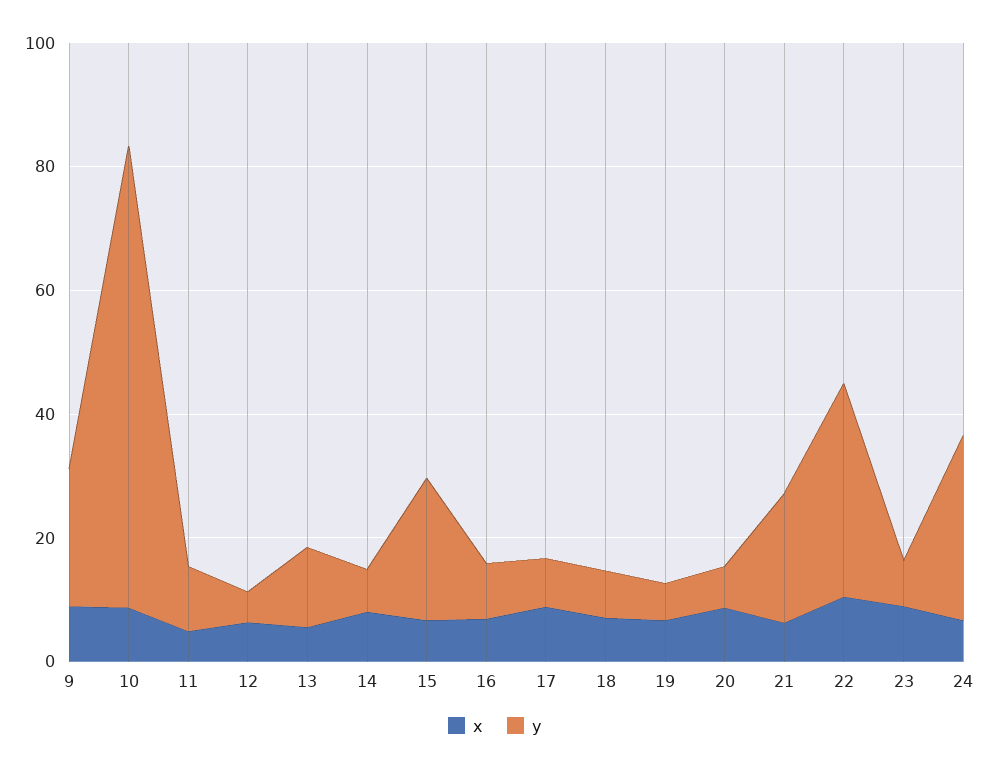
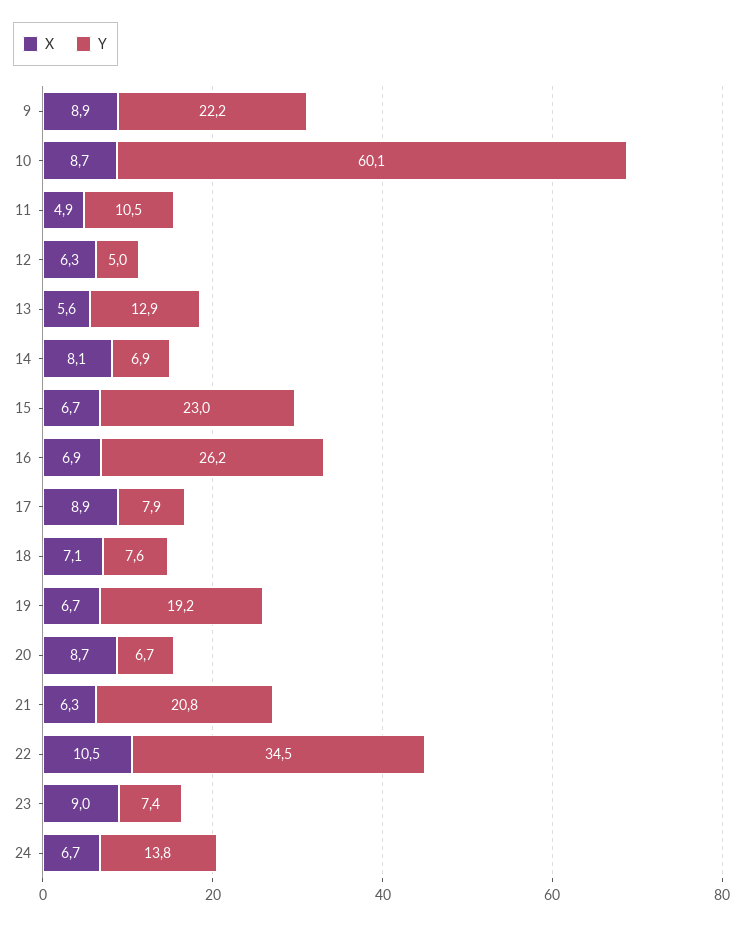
y, 10: 75 -> 60.1
y, 16: 10 -> 26.2
y, 19: 5 -> 19.2
y, 24: 30 -> 13.8

